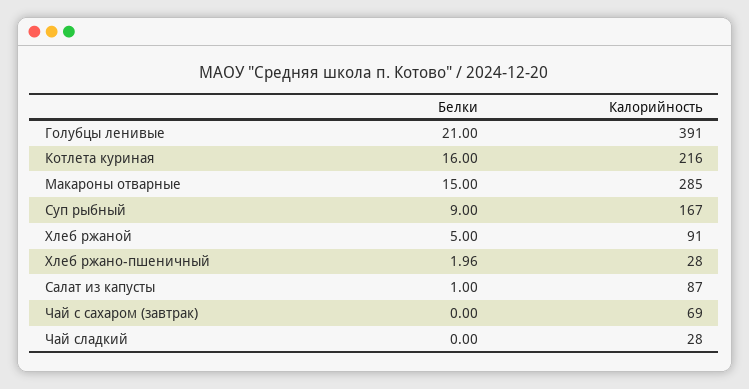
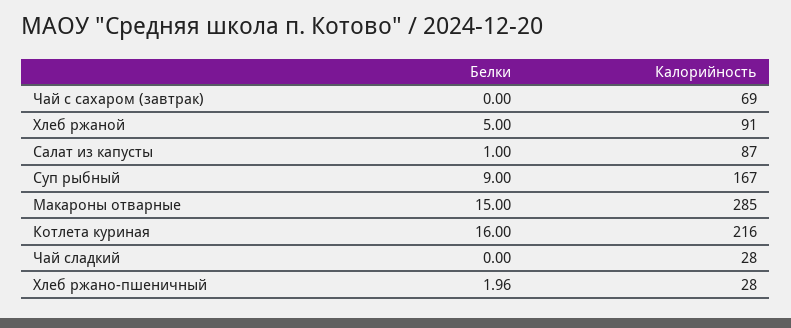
Белки, Голубцы ленивые: 21 -> none
Калорийность, Голубцы ленивые: 391 -> none

